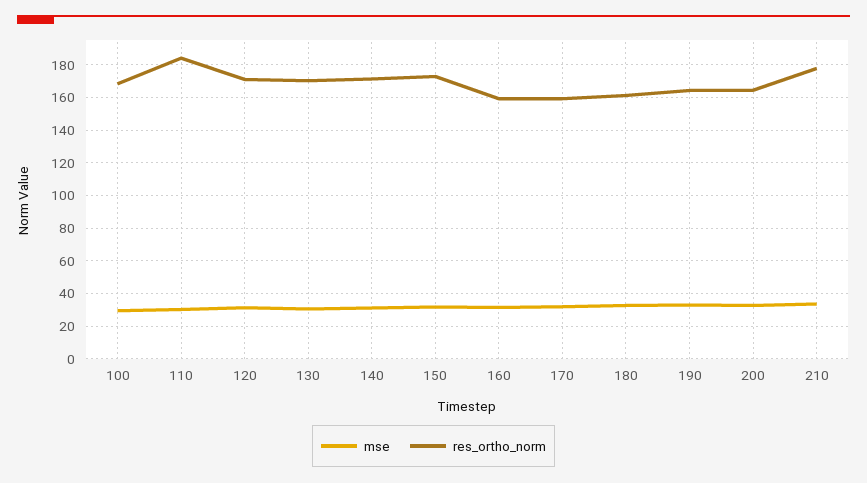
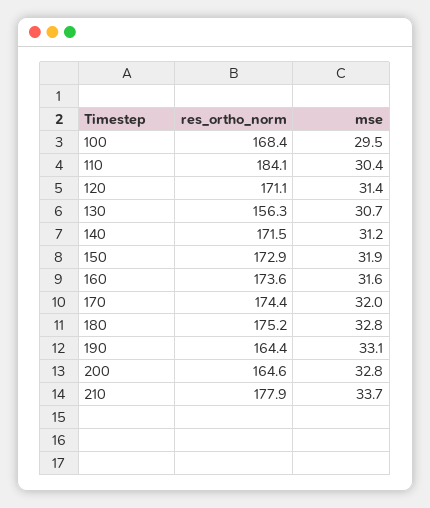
res_ortho_norm, 130: 170 -> 156.3
res_ortho_norm, 160: 160 -> 173.6
res_ortho_norm, 170: 160 -> 174.4
res_ortho_norm, 180: 160 -> 175.2

